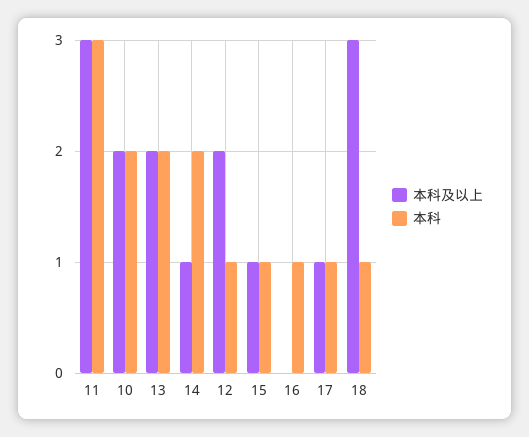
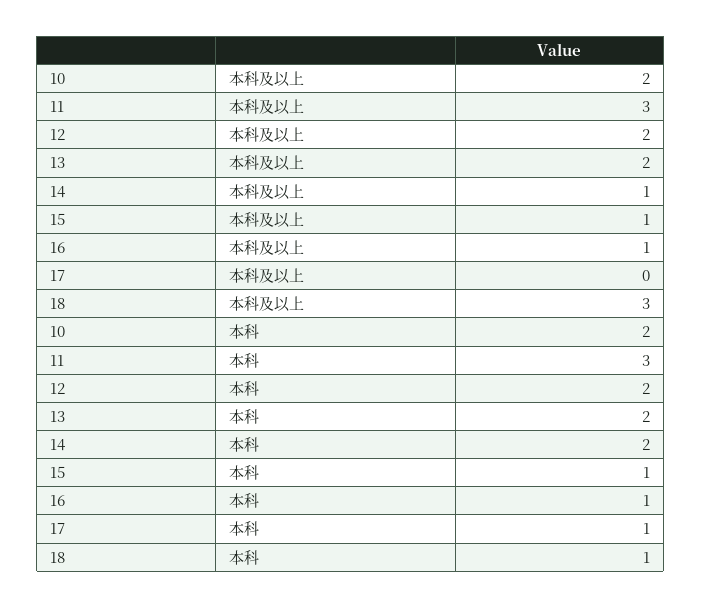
本科, 12: 1 -> 2
本科及以上, 16: 0 -> 1
本科及以上, 17: 1 -> 0

